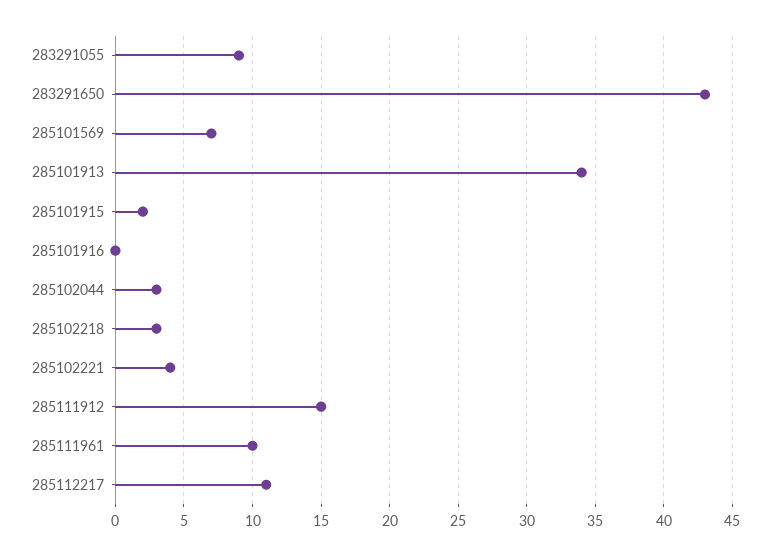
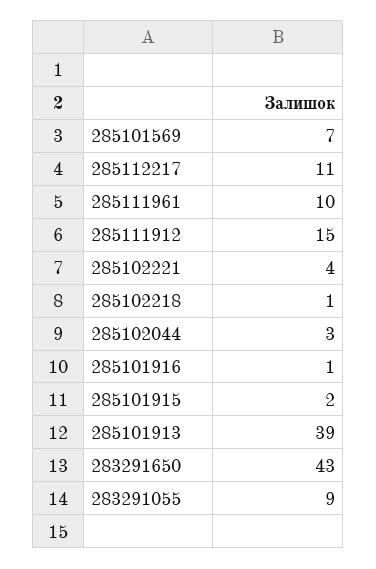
285101913: 34 -> 39
285101916: 0 -> 1
285102218: 3 -> 1

